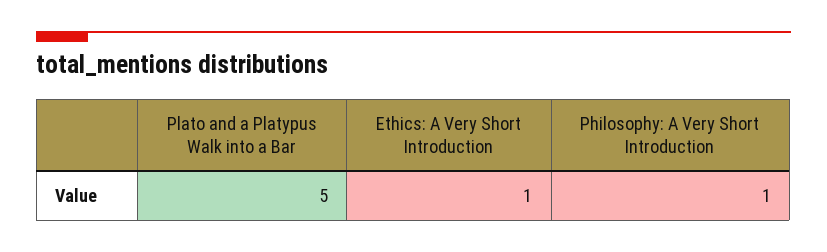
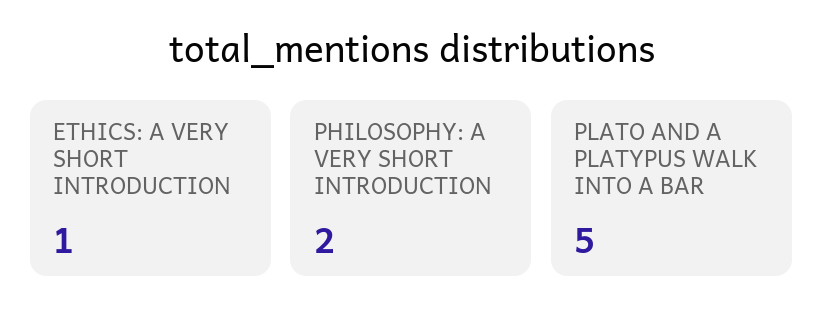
Philosophy: A Very Short Introduction: 1 -> 2

